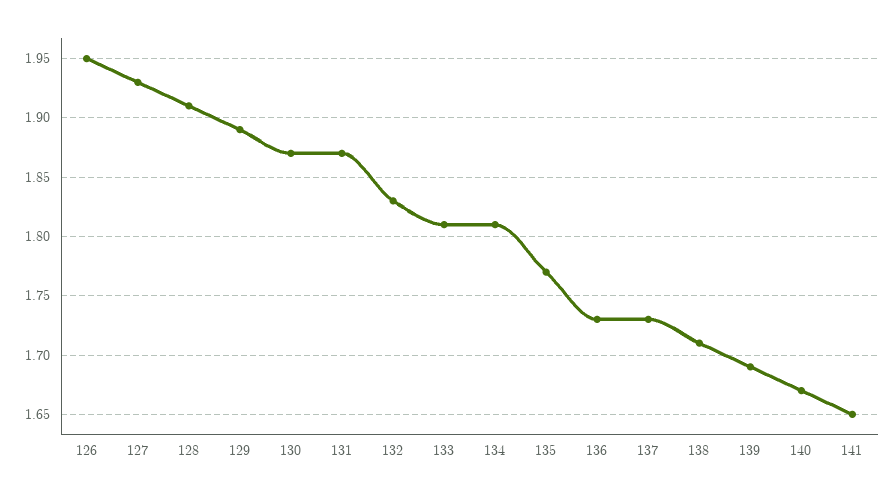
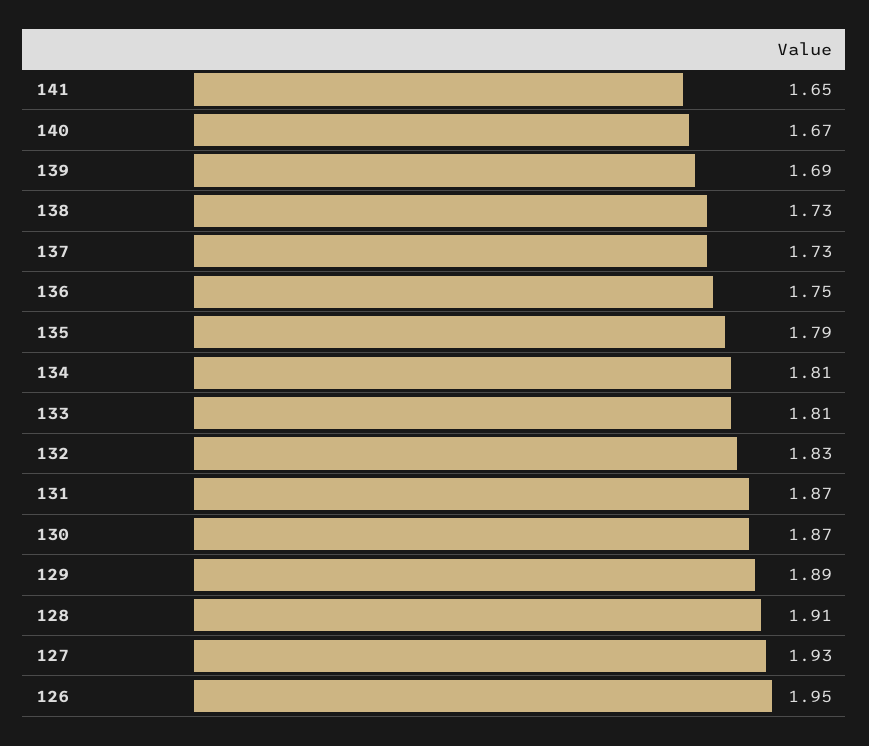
135: 1.77 -> 1.79
136: 1.73 -> 1.75
138: 1.71 -> 1.73

